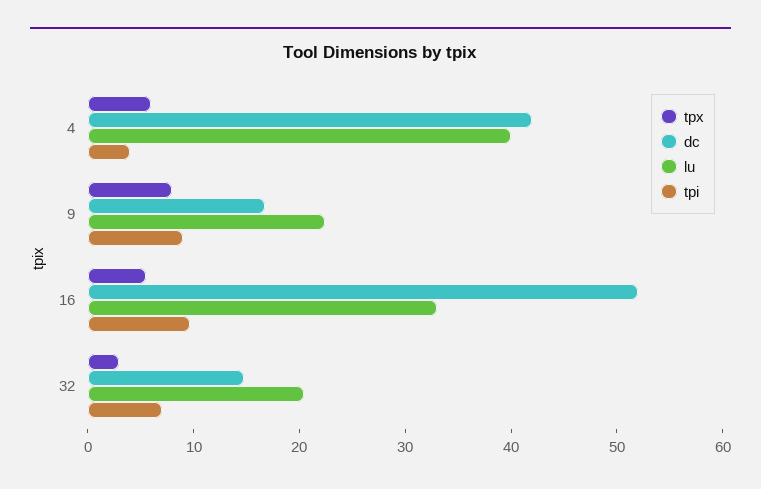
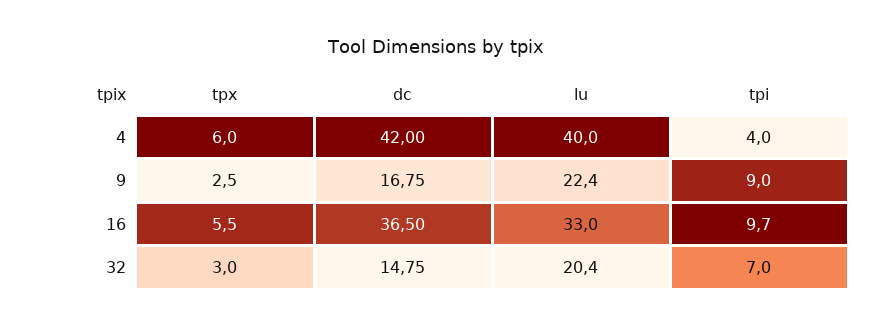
tpx, 9: 8 -> 2.5
dc, 16: 52 -> 36.5

